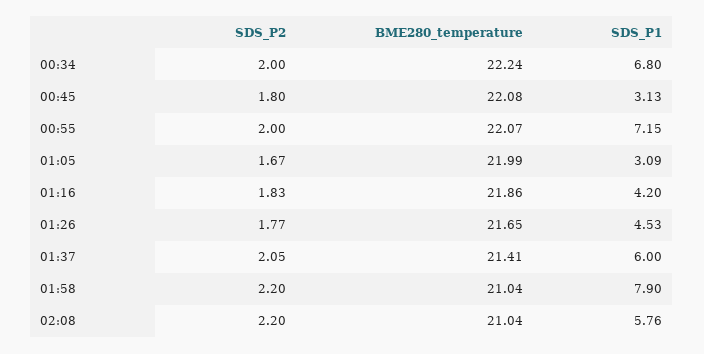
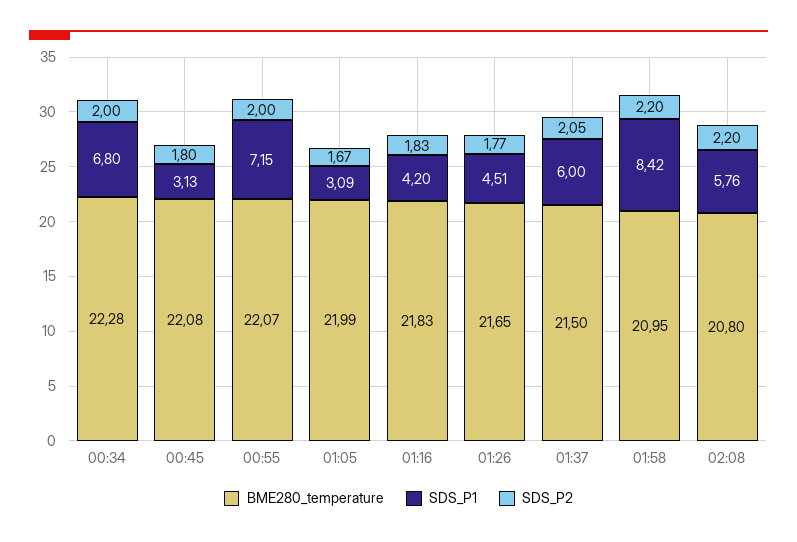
BME280_temperature, 00:34: 22.24 -> 22.28
BME280_temperature, 01:16: 21.86 -> 21.83
SDS_P1, 01:26: 4.53 -> 4.51
BME280_temperature, 01:37: 21.41 -> 21.5
BME280_temperature, 01:58: 21.04 -> 20.95
SDS_P1, 01:58: 7.9 -> 8.42
BME280_temperature, 02:08: 21.04 -> 20.8

